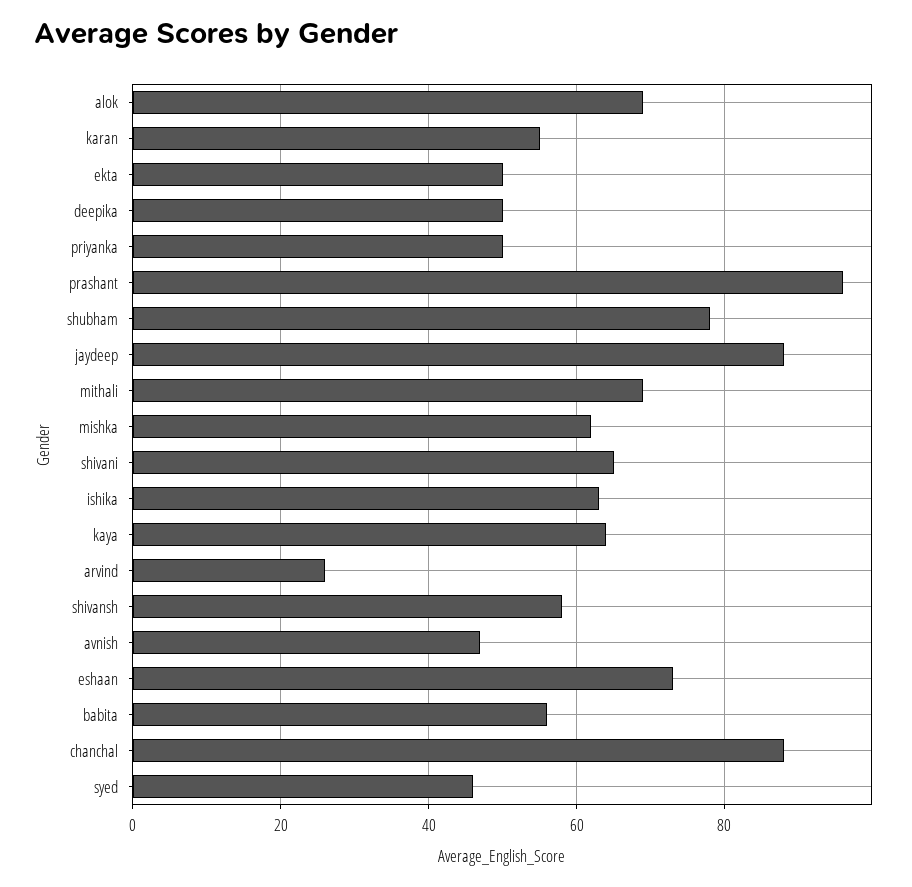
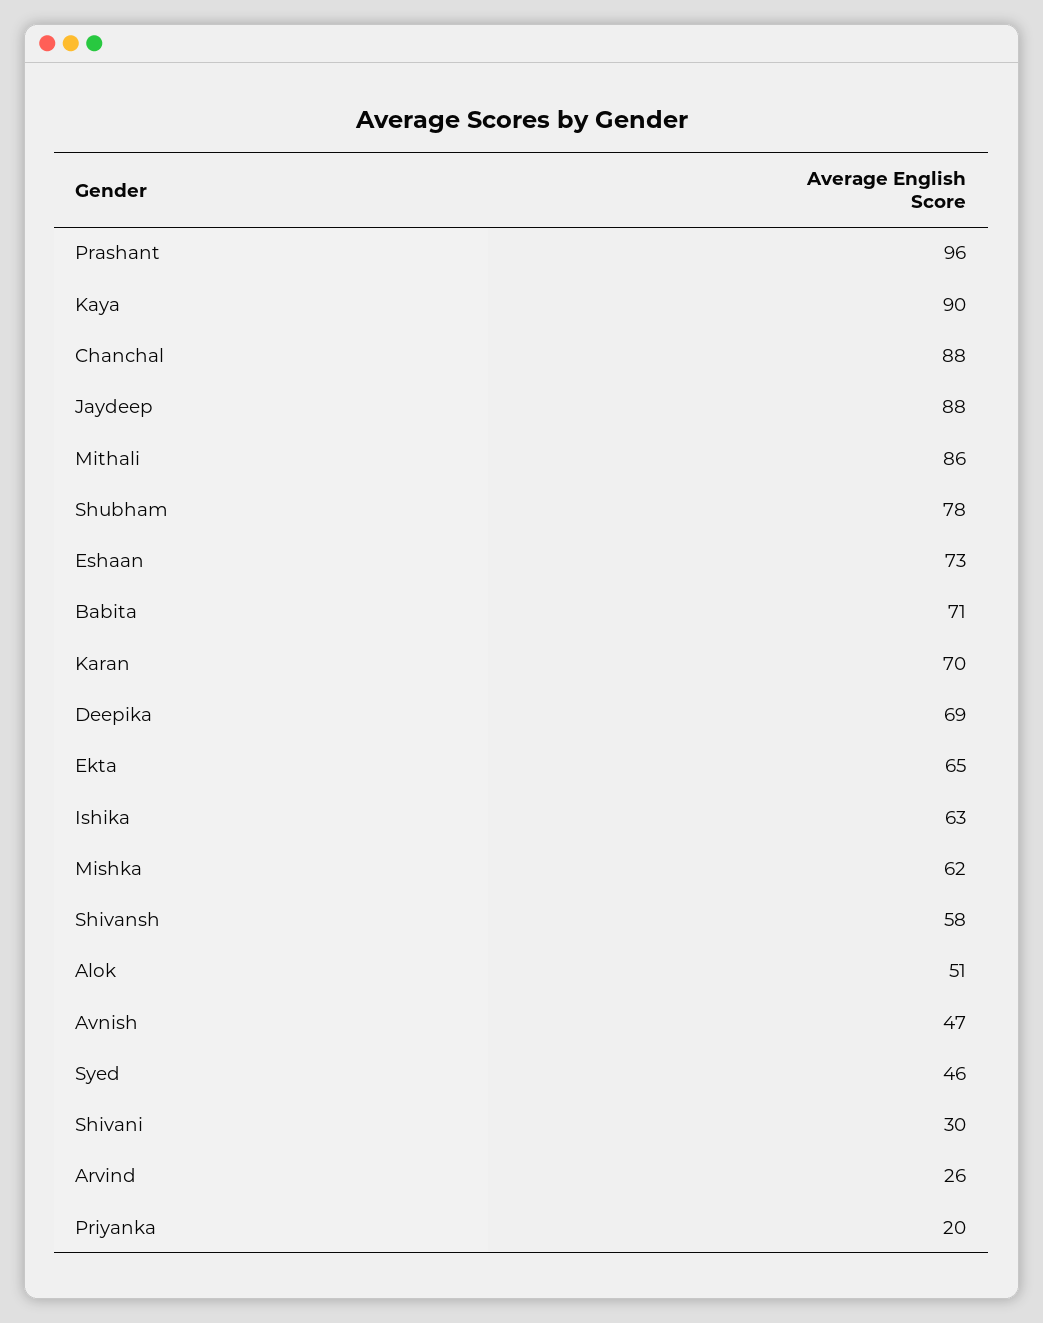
alok: 70 -> 51
karan: 55 -> 70
ekta: 50 -> 65
deepika: 50 -> 69
priyanka: 50 -> 20
mithali: 70 -> 86
shivani: 65 -> 30
kaya: 65 -> 90
babita: 55 -> 71

